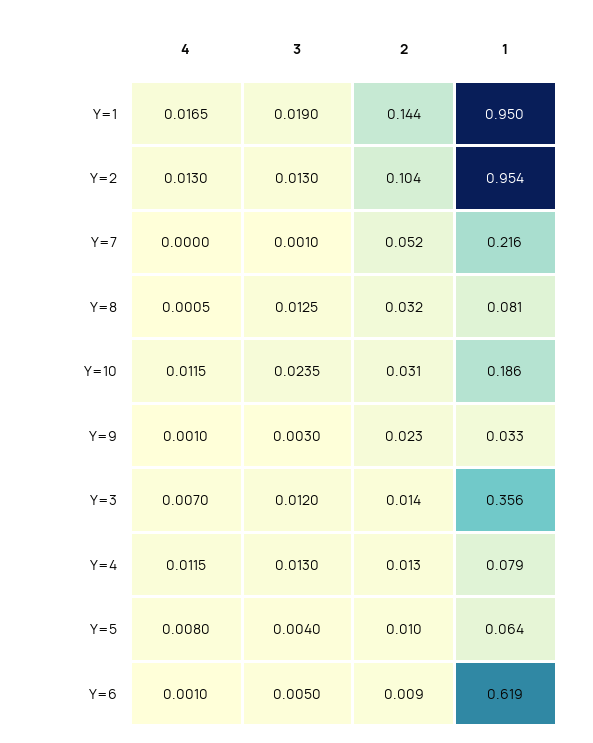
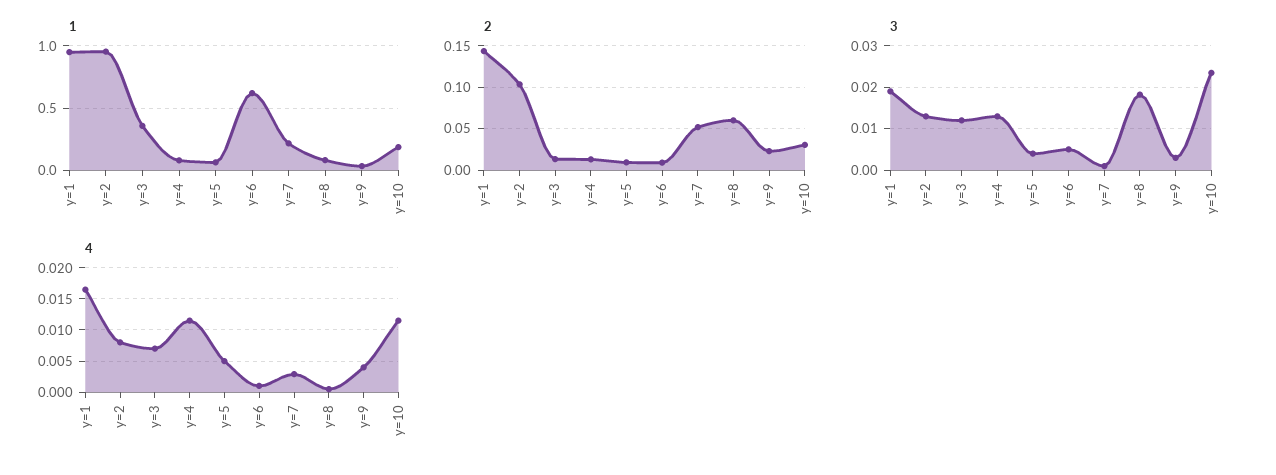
4, Y=2: 0.013 -> 0.008
4, Y=7: 0 -> 0.003
3, Y=8: 0.0125 -> 0.018
2, Y=8: 0.032 -> 0.06
4, Y=9: 0.001 -> 0.004
4, Y=5: 0.008 -> 0.005

